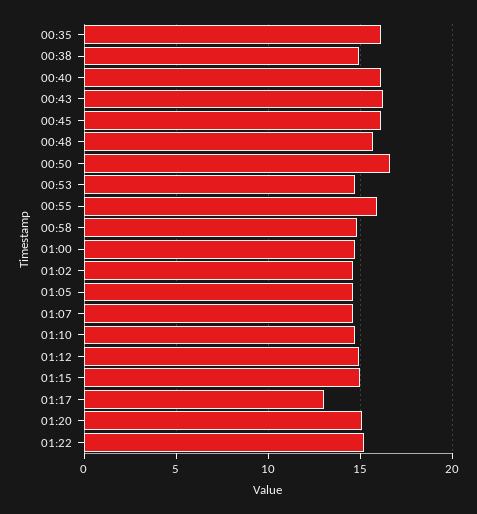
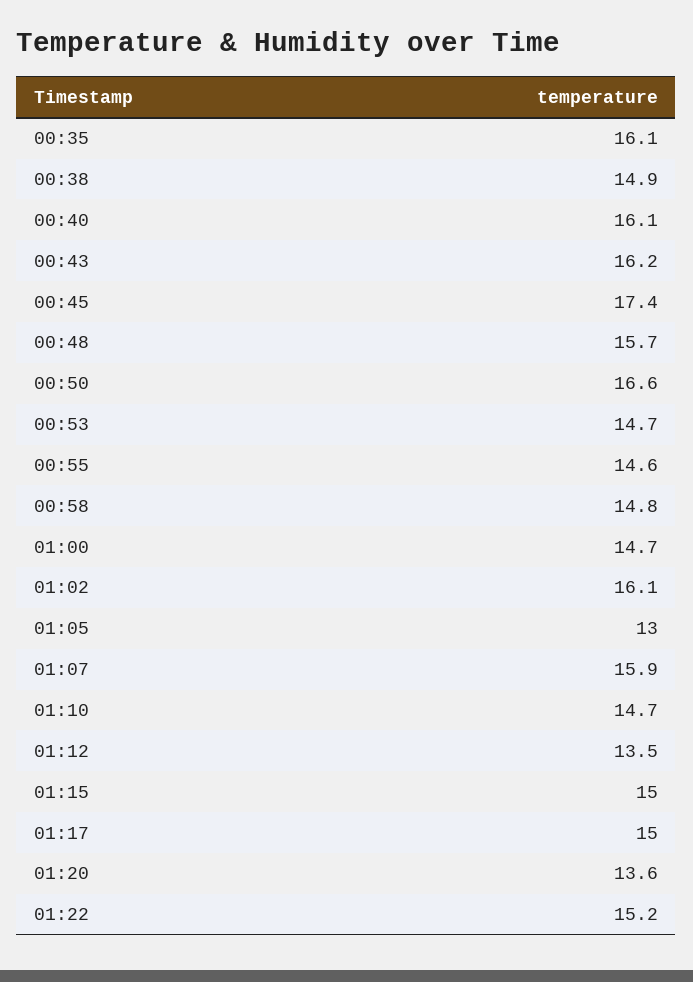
00:45: 16 -> 17.4
00:55: 16 -> 14.6
01:02: 14.5 -> 16.1
01:05: 14.5 -> 13
01:07: 14.5 -> 15.9
01:12: 15 -> 13.5
01:17: 13 -> 15
01:20: 15 -> 13.6

